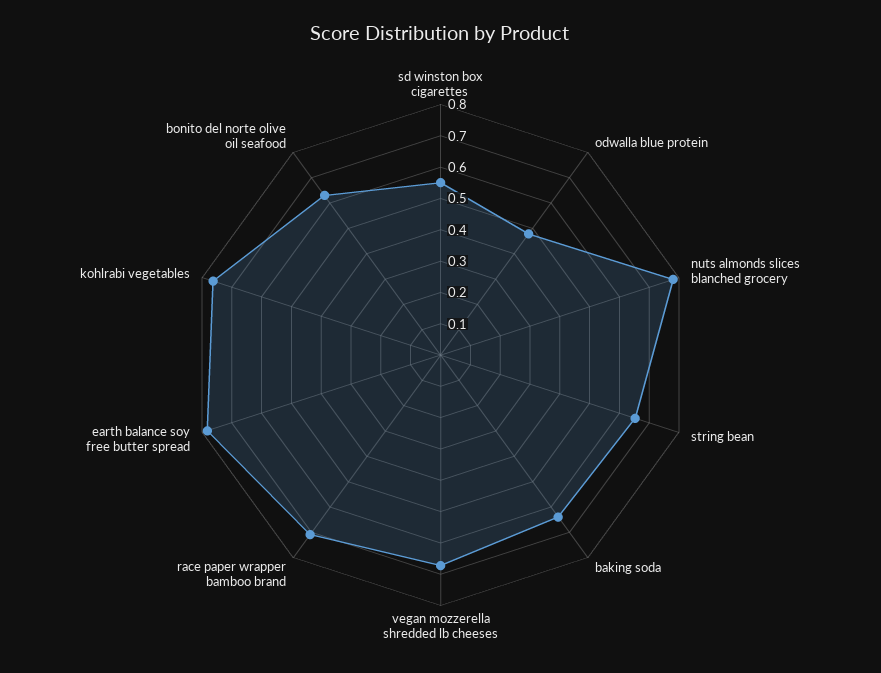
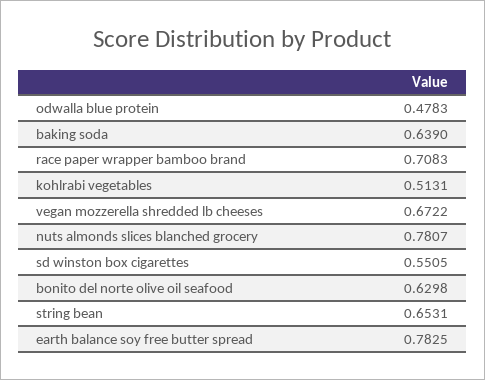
kohlrabi vegetables: 0.75 -> 0.5131

